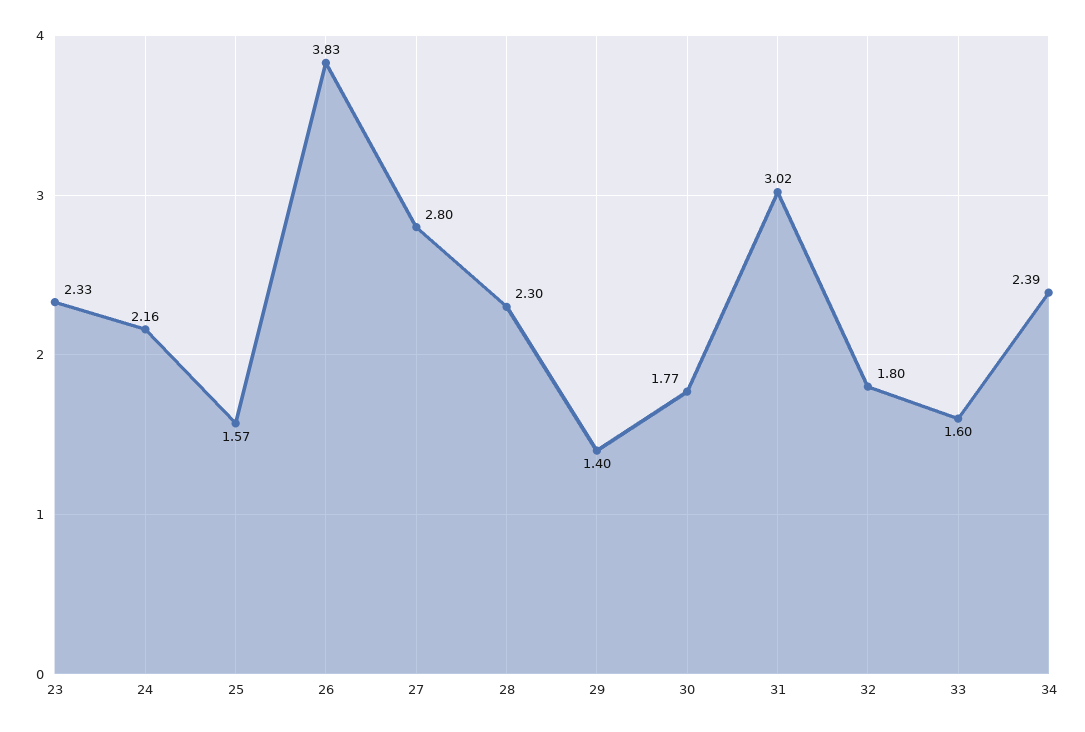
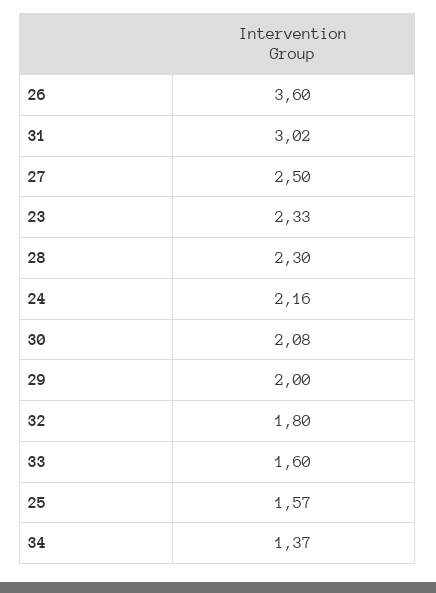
26: 3.83 -> 3.6
27: 2.8 -> 2.5
29: 1.4 -> 2
30: 1.77 -> 2.08
34: 2.39 -> 1.37

